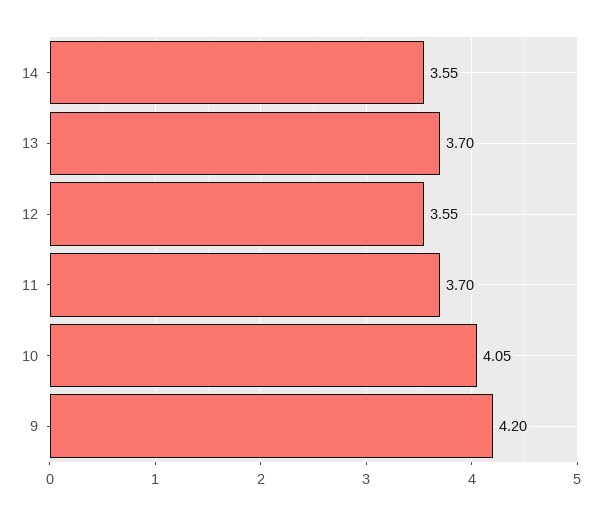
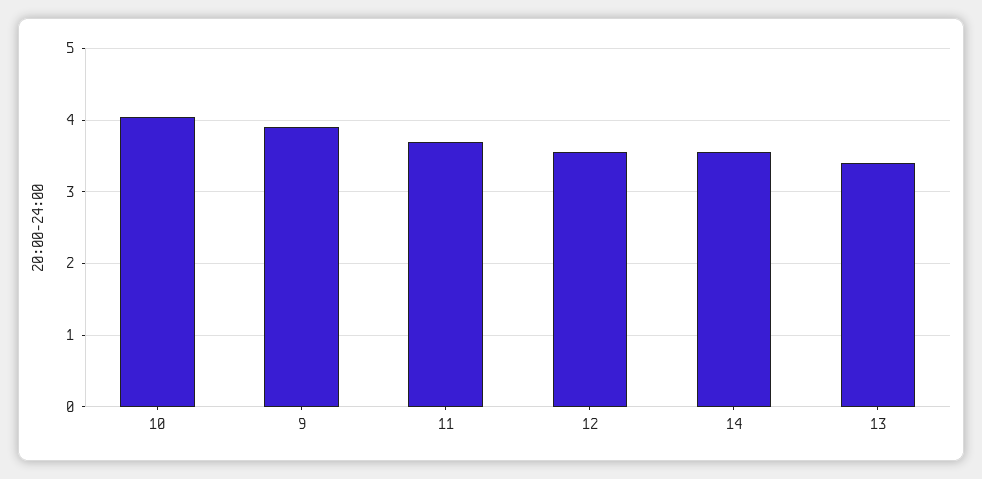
13: 3.7 -> 3.4
9: 4.2 -> 3.9

